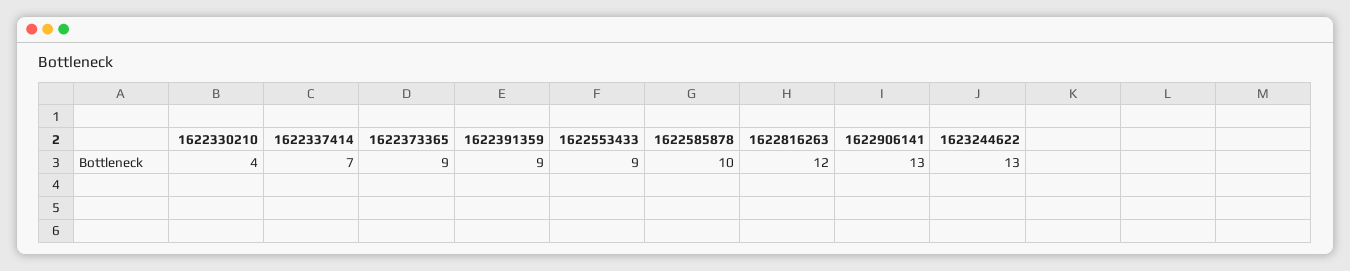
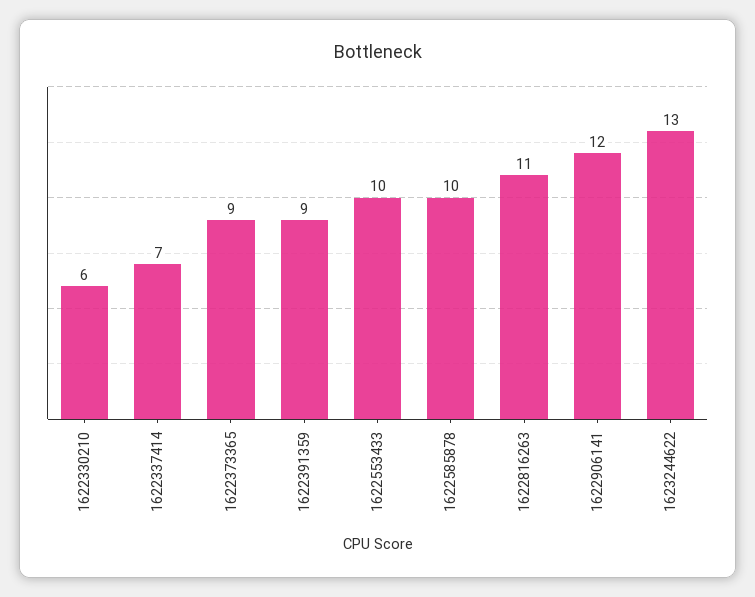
1622330210: 4 -> 6
1622553433: 9 -> 10
1622816263: 12 -> 11
1622906141: 13 -> 12

